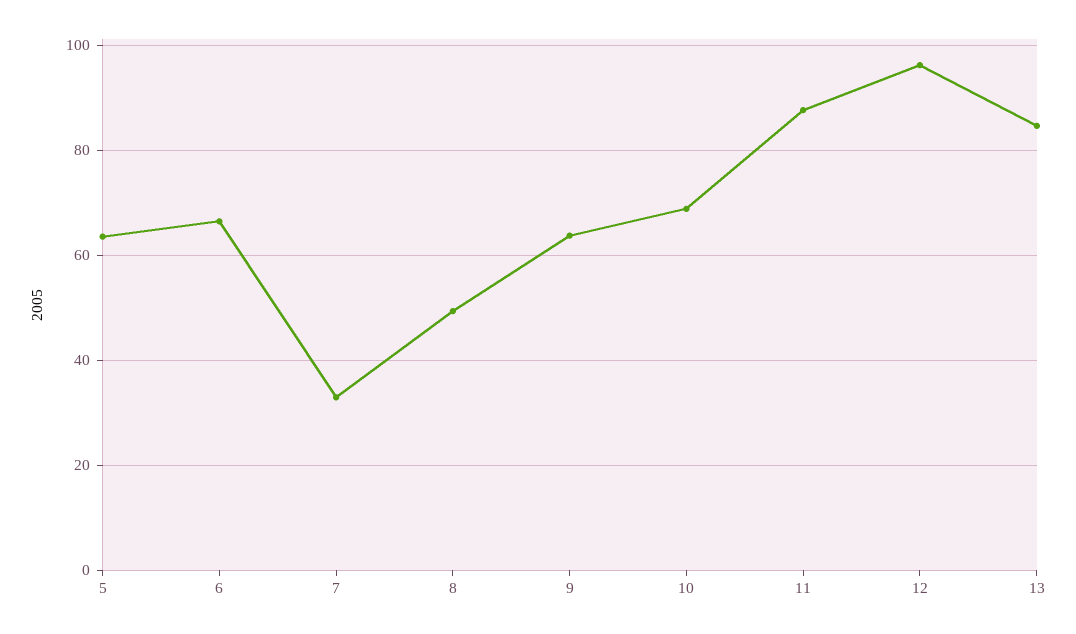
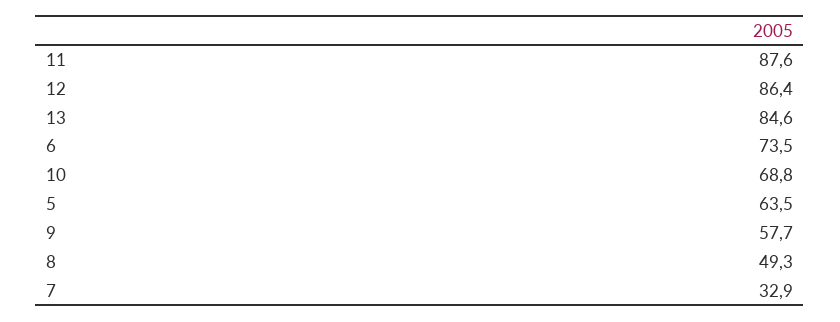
6: 66 -> 73.5
9: 64 -> 57.7
12: 96 -> 86.4

